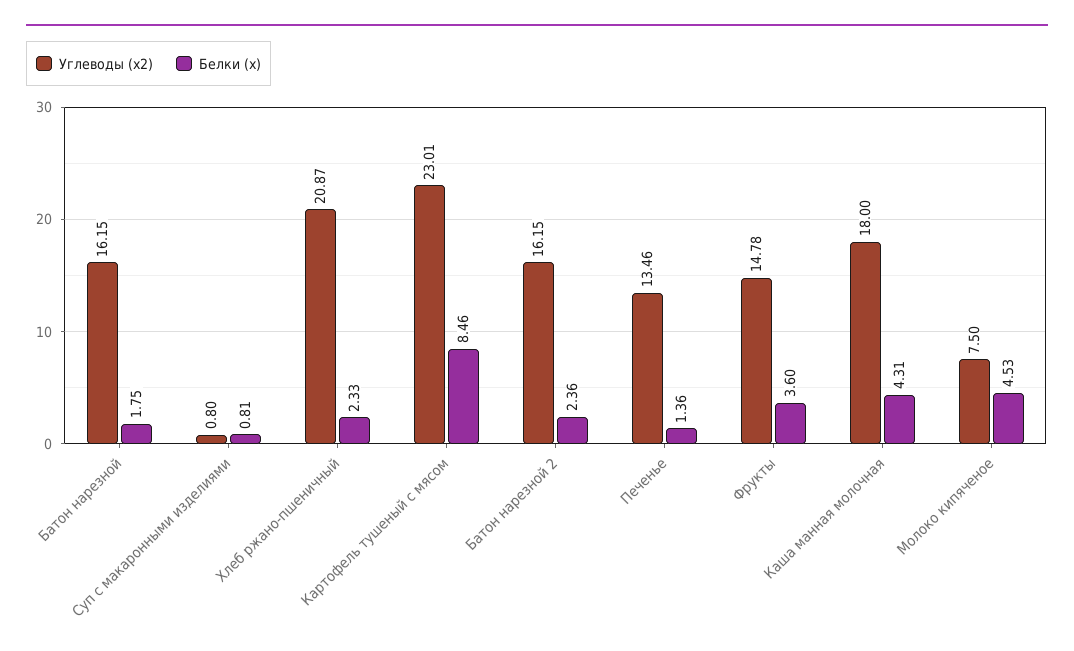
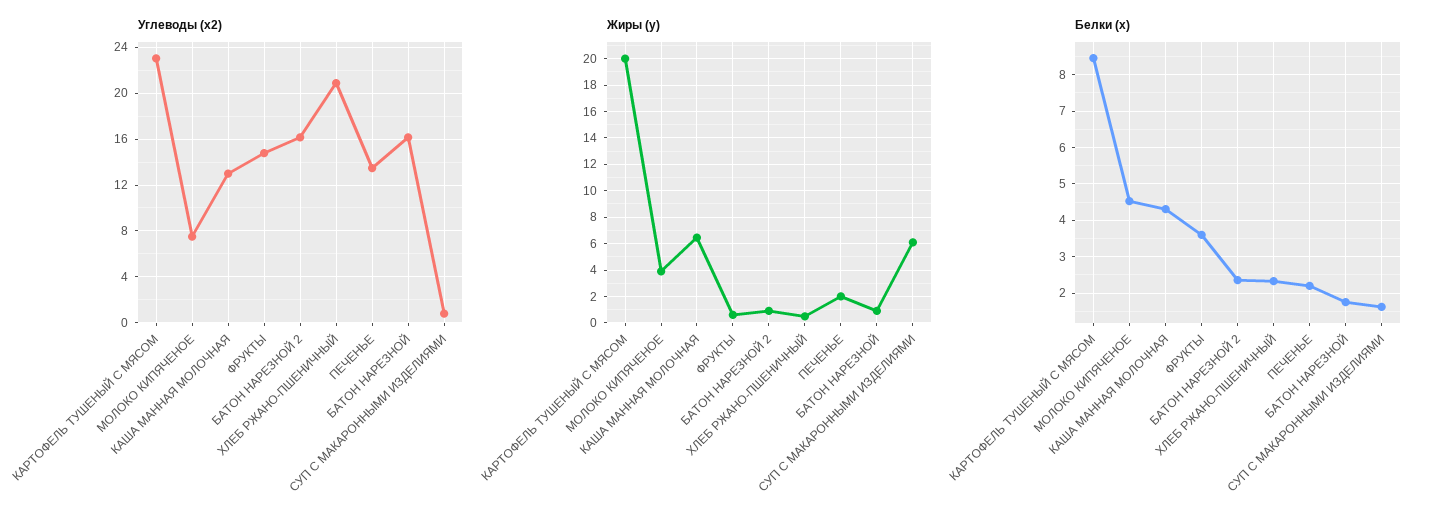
Белки (x), Суп с макаронными изделиями: 0.81 -> 1.6
Белки (x), Печенье: 1.36 -> 2.2
Углеводы (x2), Каша манная молочная: 18 -> 13
Жиры (y), Картофель тушеный с мясом: none -> 20
Жиры (y), Молоко кипяченое: none -> 4
Жиры (y), Каша манная молочная: none -> 6.5
Жиры (y), Фрукты: none -> 0.5
Жиры (y), Батон нарезной 2: none -> 1
Жиры (y), Хлеб ржано-пшеничный: none -> 0.5
Жиры (y), Печенье: none -> 2
Жиры (y), Батон нарезной: none -> 1
Жиры (y), Суп с макаронными изделиями: none -> 6

